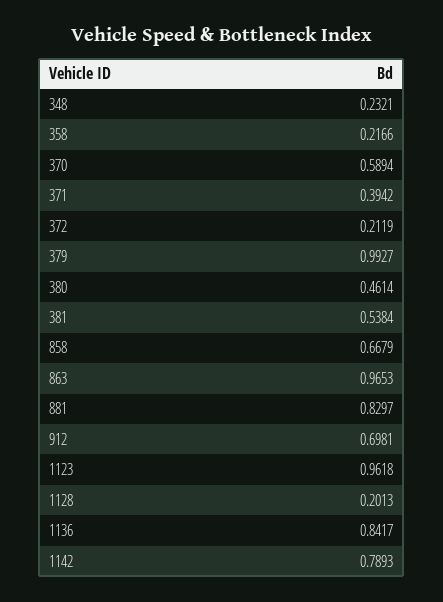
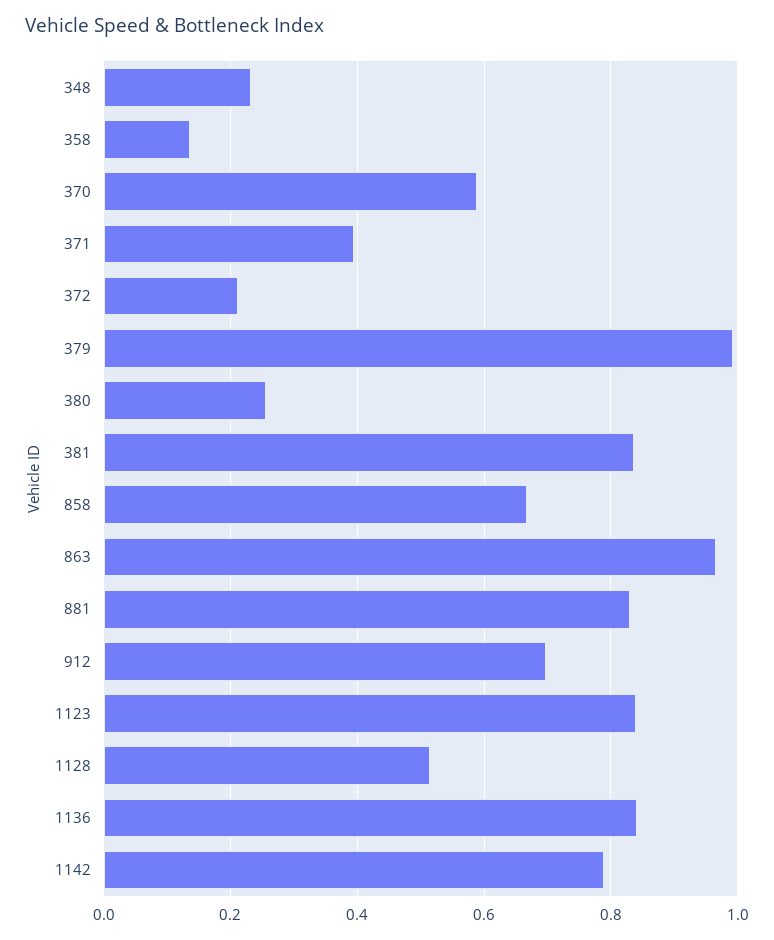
358: 0.2166 -> 0.14
380: 0.4614 -> 0.26
381: 0.5384 -> 0.84
1123: 0.9618 -> 0.84
1128: 0.2013 -> 0.52

